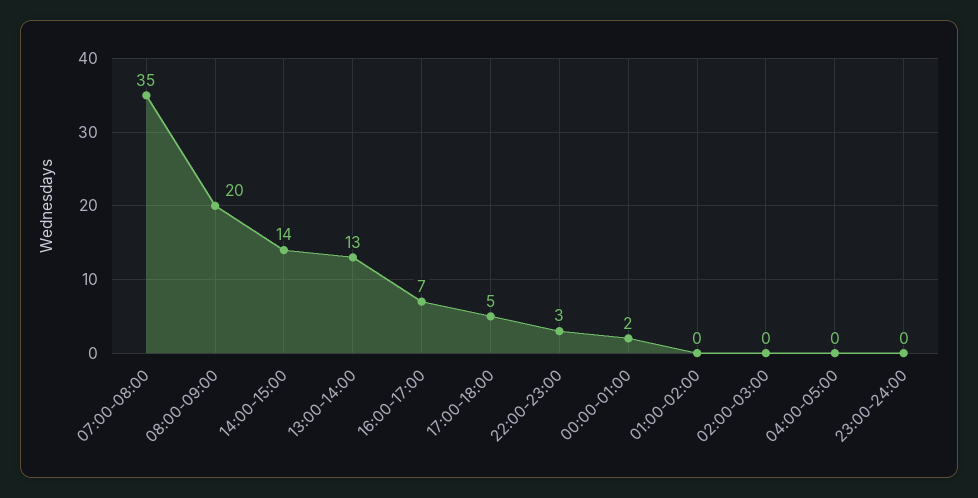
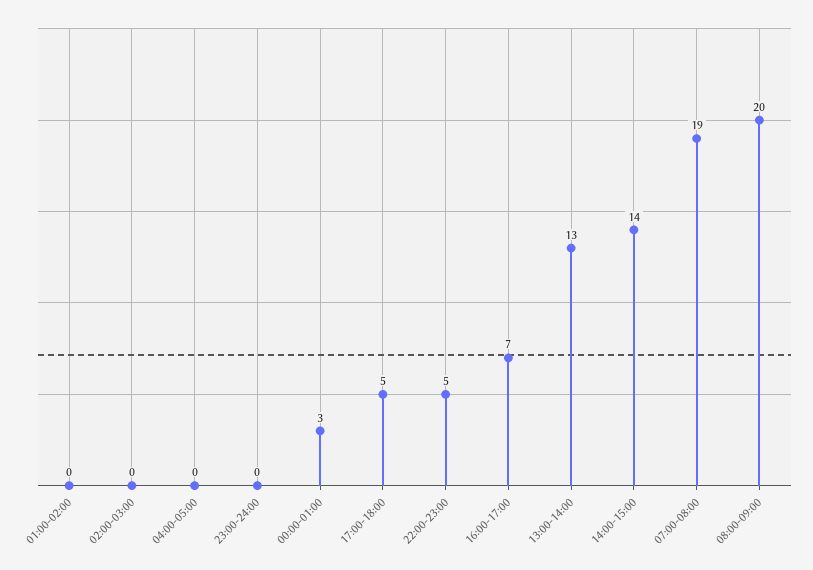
07:00-08:00: 35 -> 19
22:00-23:00: 3 -> 5
00:00-01:00: 2 -> 3

